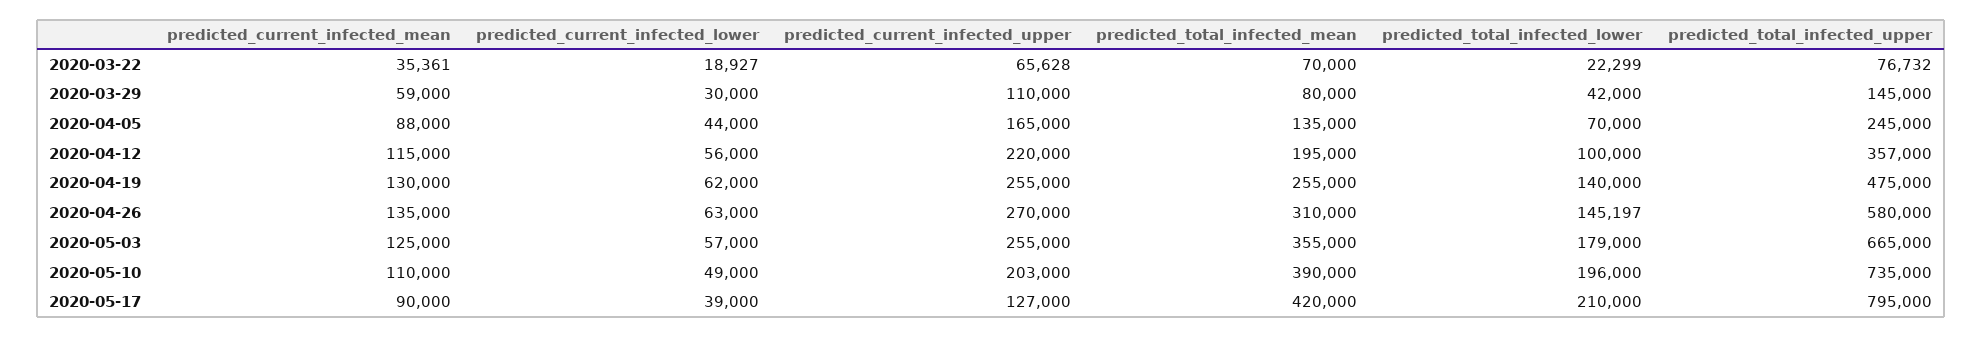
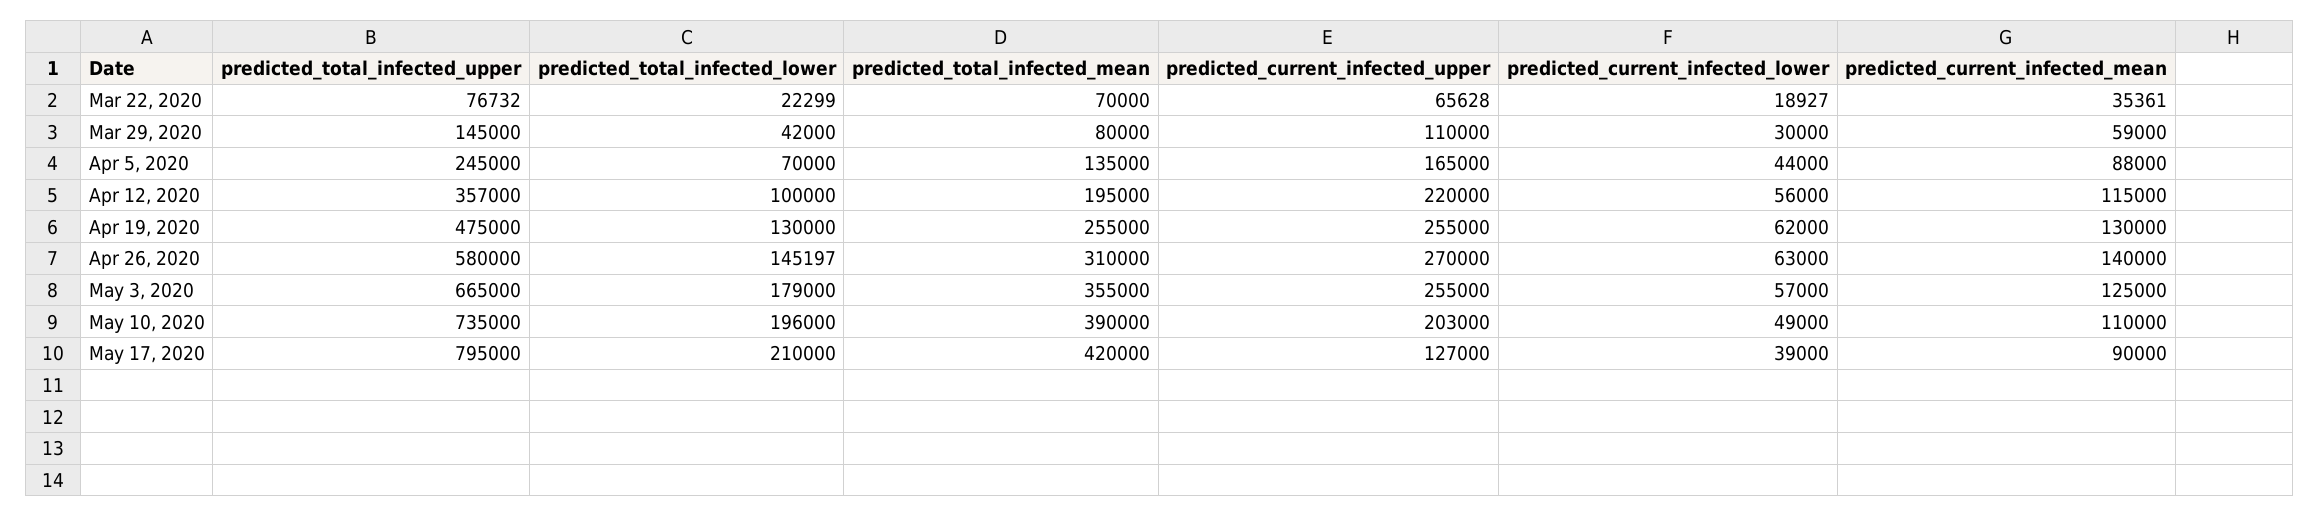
predicted_total_infected_lower, 2020-04-19: 140000 -> 130000
predicted_current_infected_mean, 2020-04-26: 135000 -> 140000

